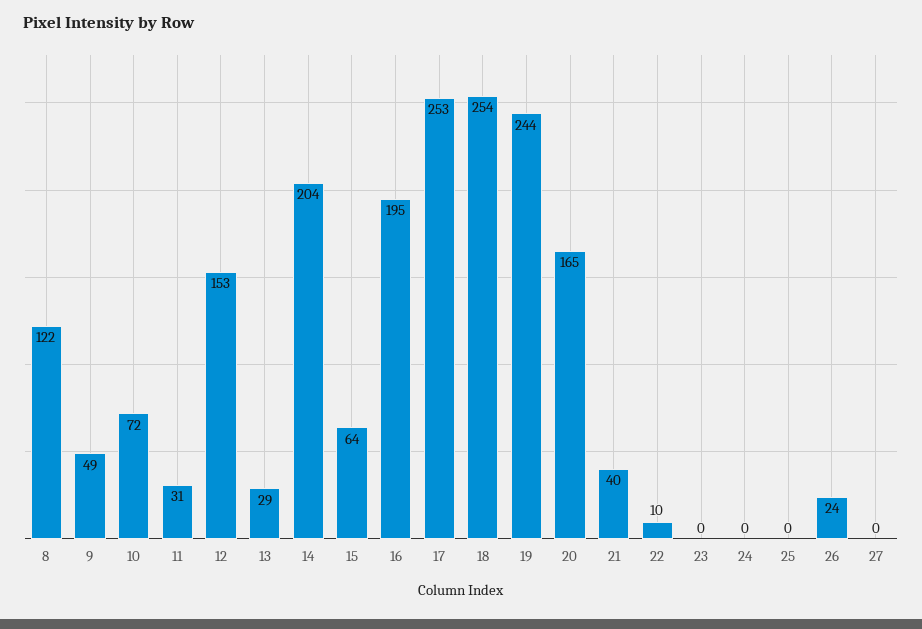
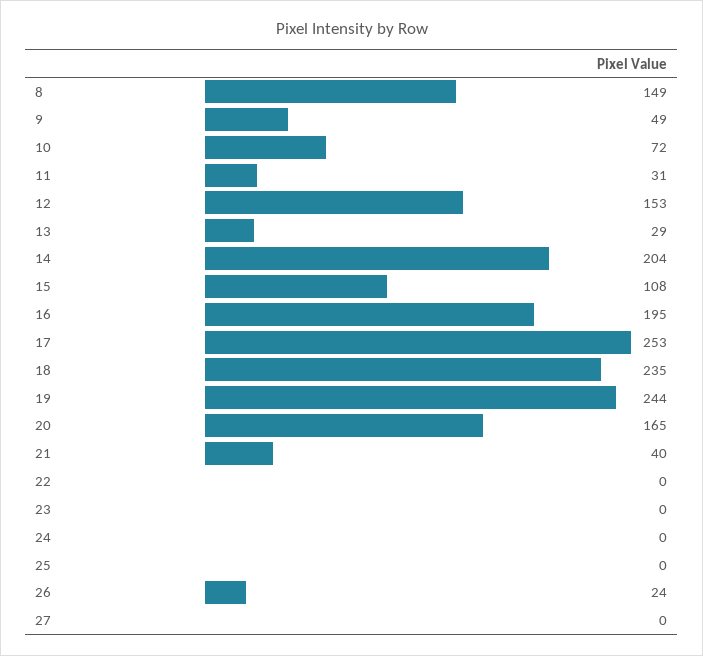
8: 122 -> 149
15: 64 -> 108
18: 254 -> 235
22: 10 -> 0

